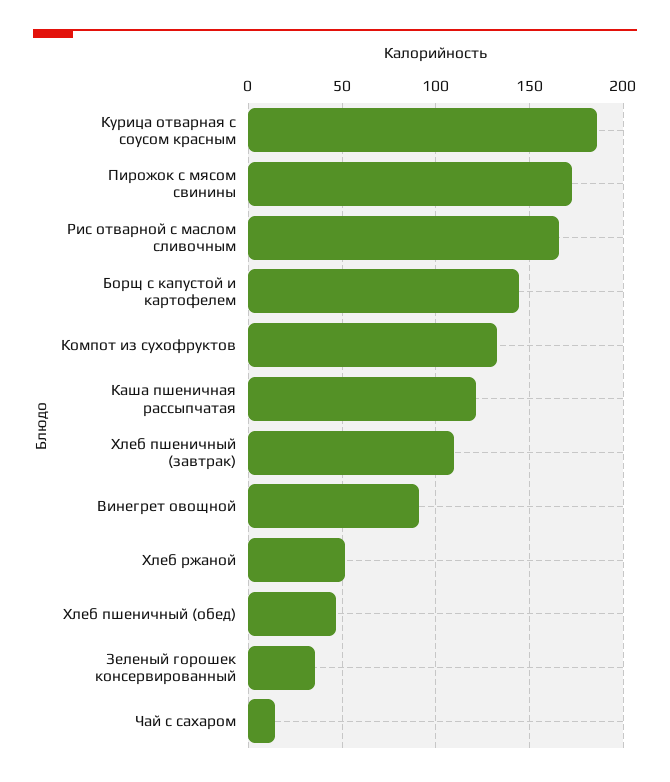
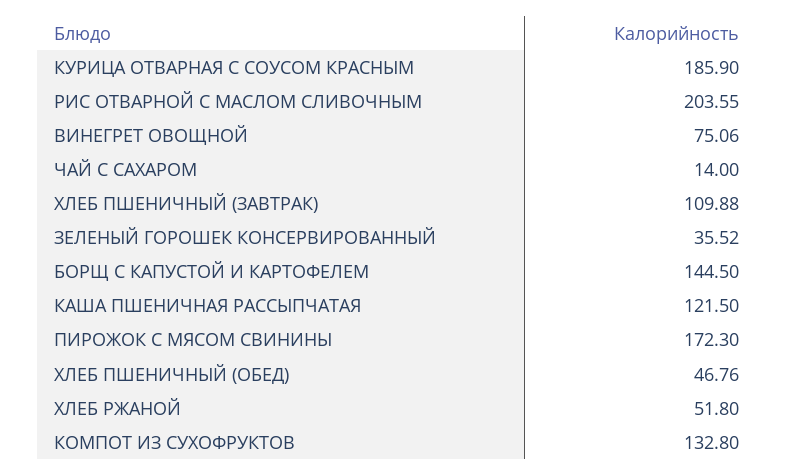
Рис отварной с маслом сливочным: 165 -> 203.55
Винегрет овощной: 90 -> 75.06

